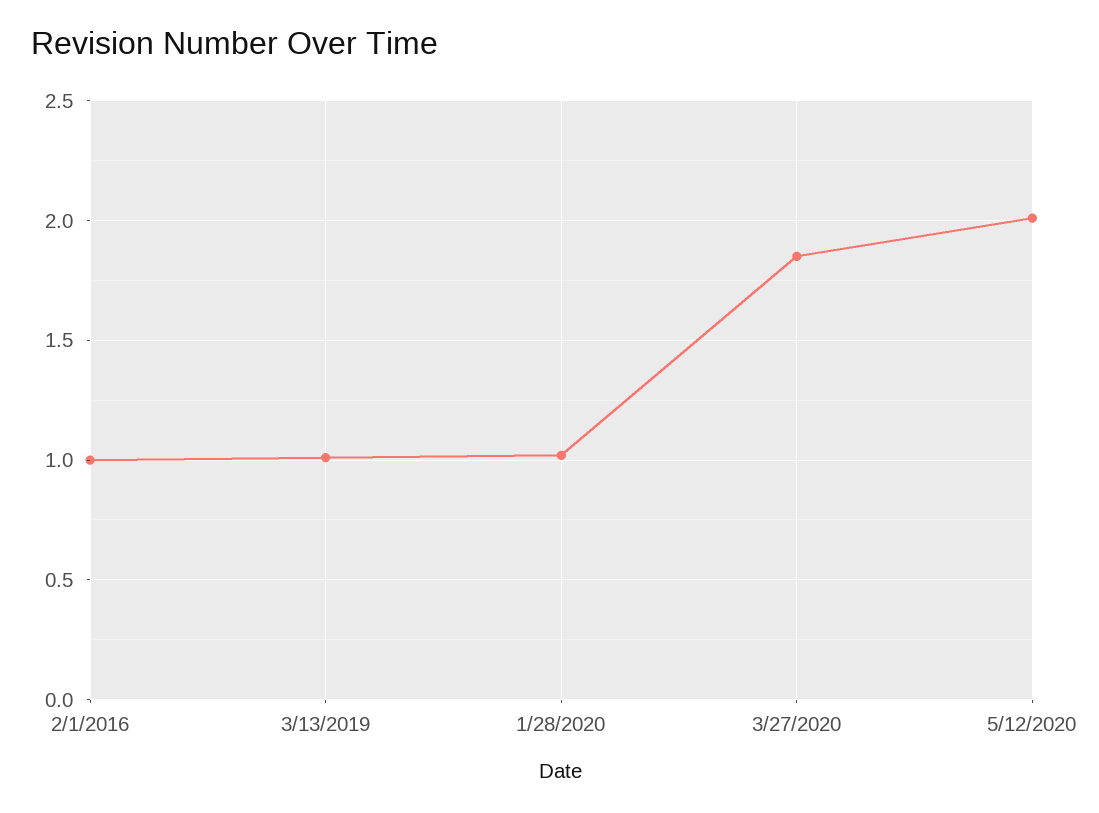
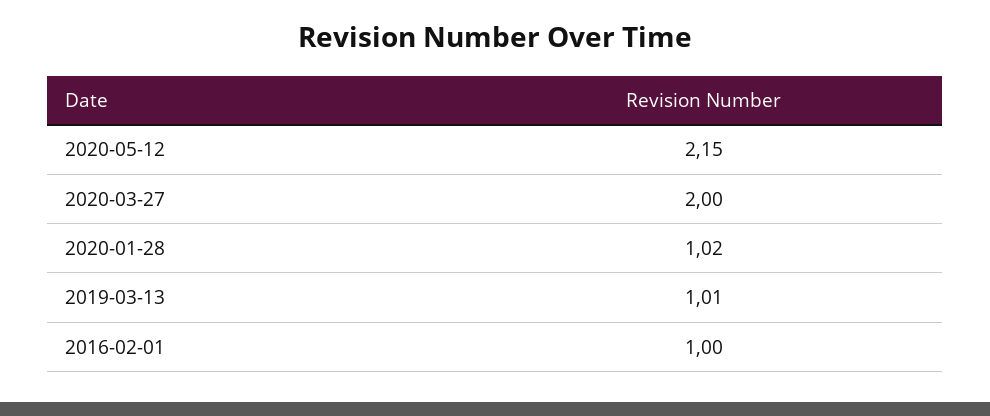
3/27/2020: 1.85 -> 2
5/12/2020: 2 -> 2.15

